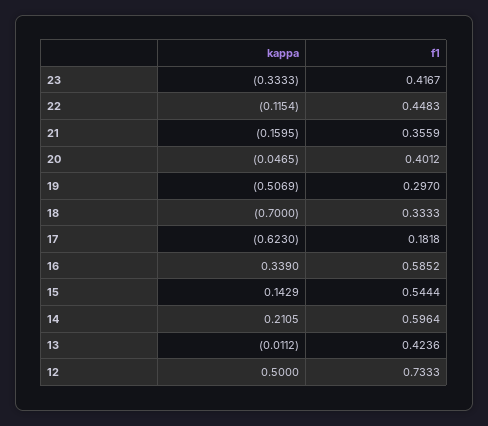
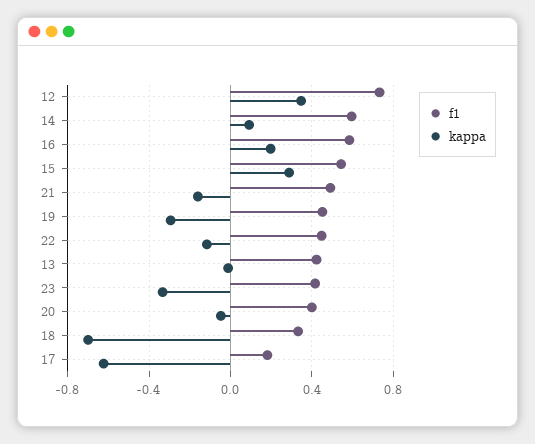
f1, 21: 0.3559 -> 0.5
kappa, 19: -0.5069 -> -0.3
f1, 19: 0.297 -> 0.45
kappa, 16: 0.339 -> 0.2
kappa, 15: 0.1429 -> 0.3
kappa, 14: 0.2105 -> 0.1
kappa, 12: 0.5 -> 0.35

